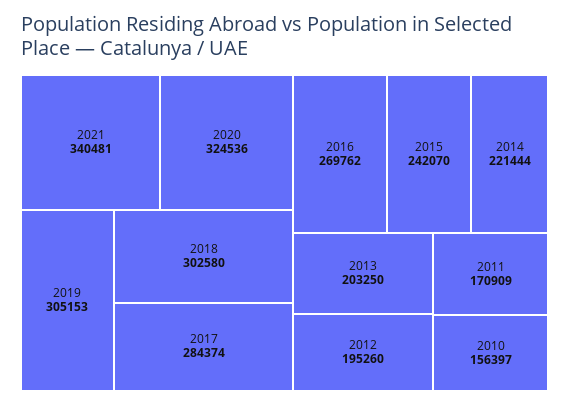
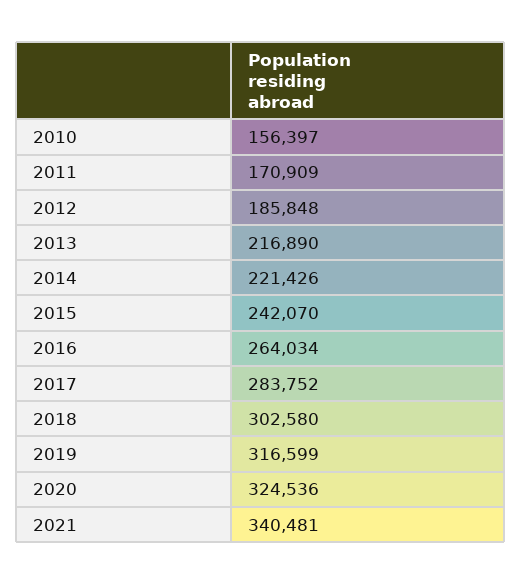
2019: 305153 -> 316599
2017: 284374 -> 283752
2016: 269762 -> 264034
2014: 221444 -> 221426
2013: 203250 -> 216890
2012: 195260 -> 185848

